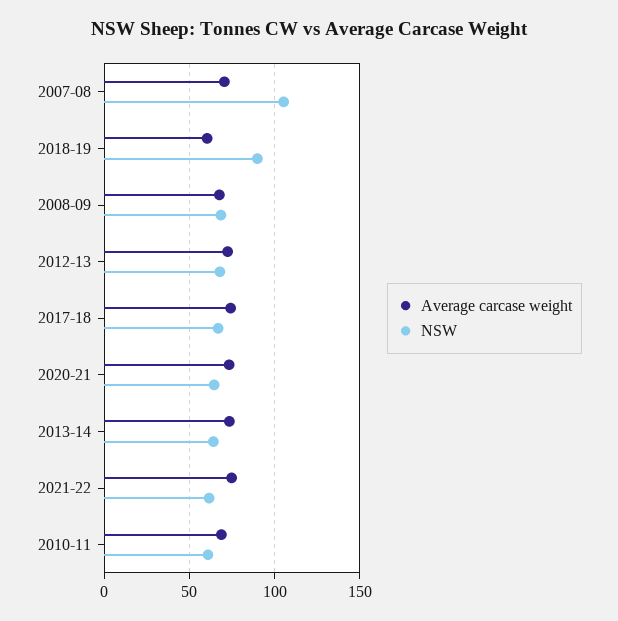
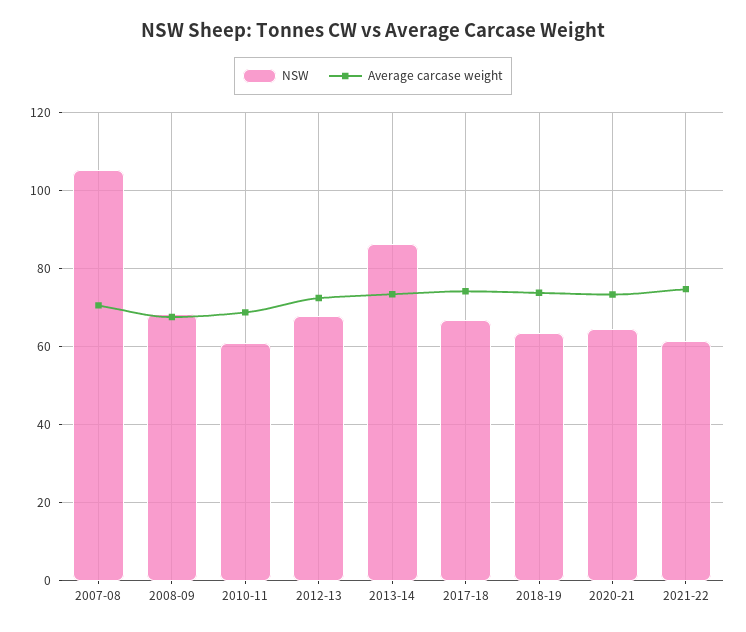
Average carcase weight, 2018-19: 60 -> 74
NSW, 2018-19: 90 -> 64
NSW, 2013-14: 65 -> 86

